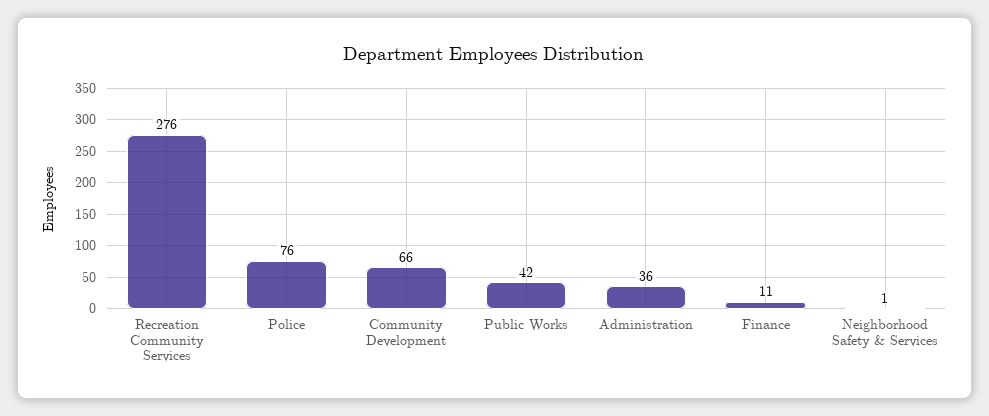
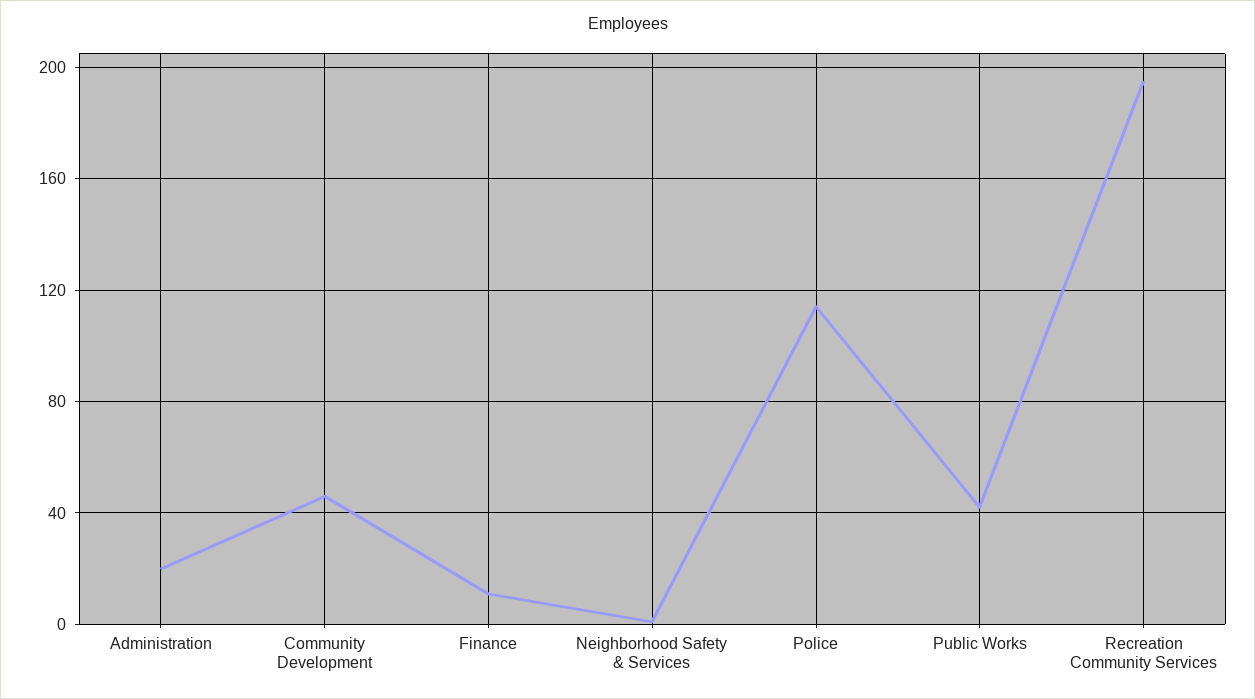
Recreation Community Services: 276 -> 195
Police: 76 -> 115
Community Development: 66 -> 45
Administration: 36 -> 20

